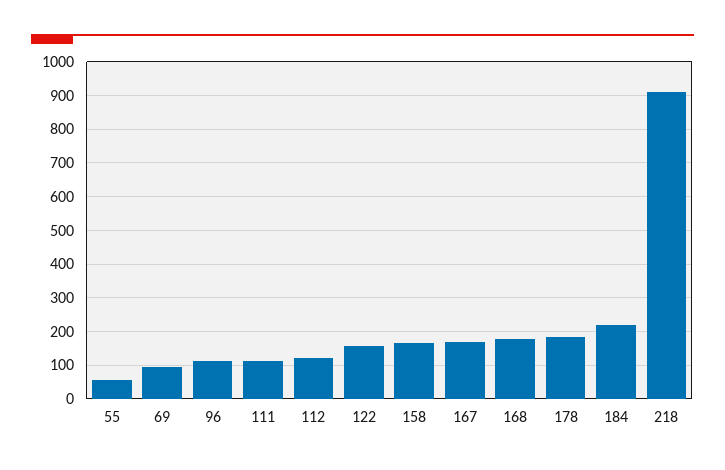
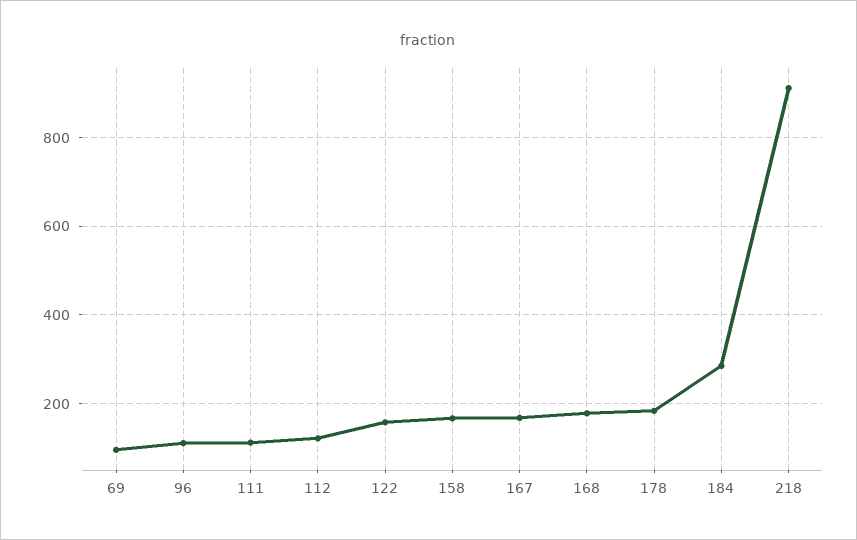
55: 60 -> none
184: 220 -> 280

